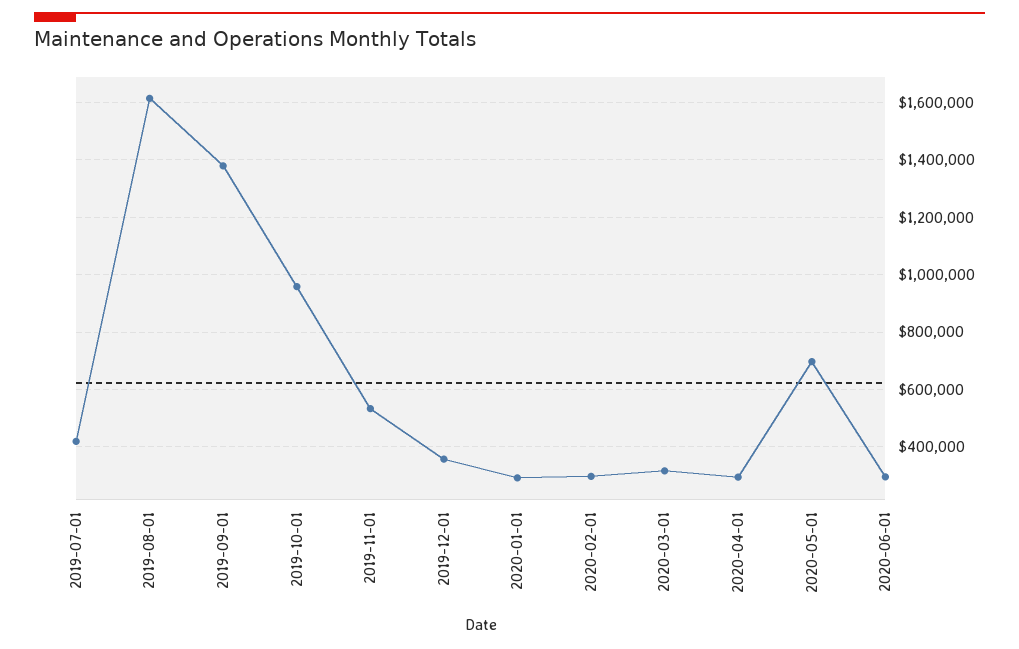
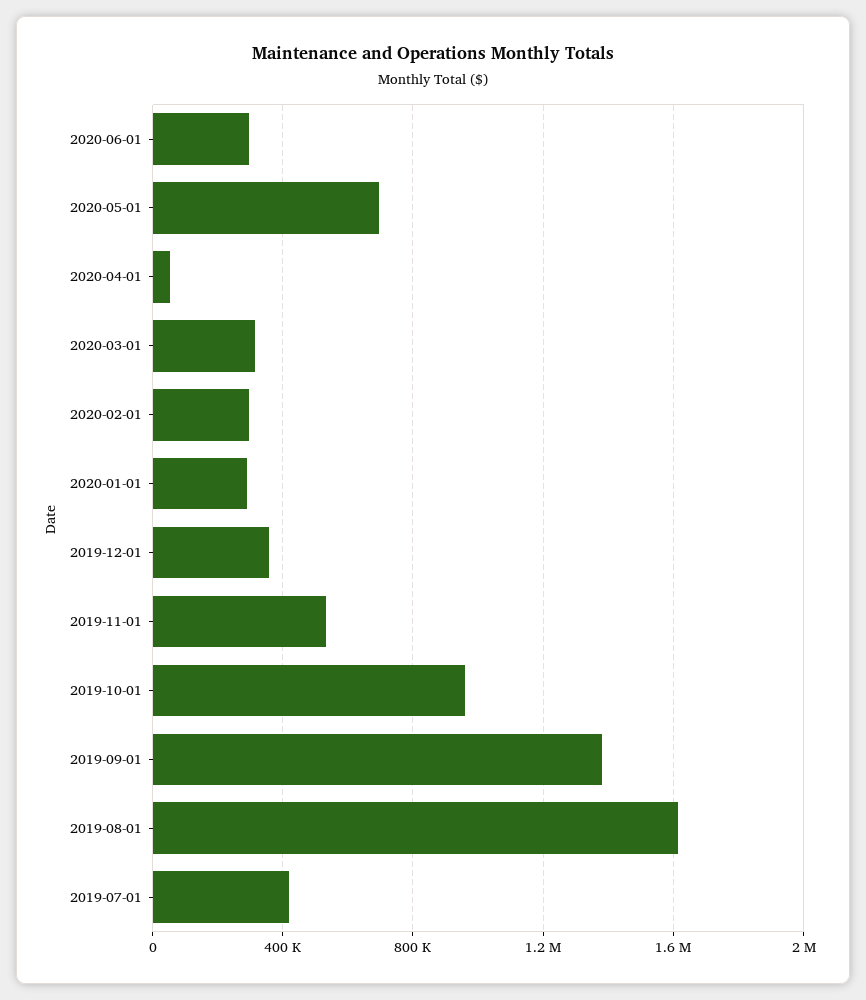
2020-04-01: 300000 -> 50000

